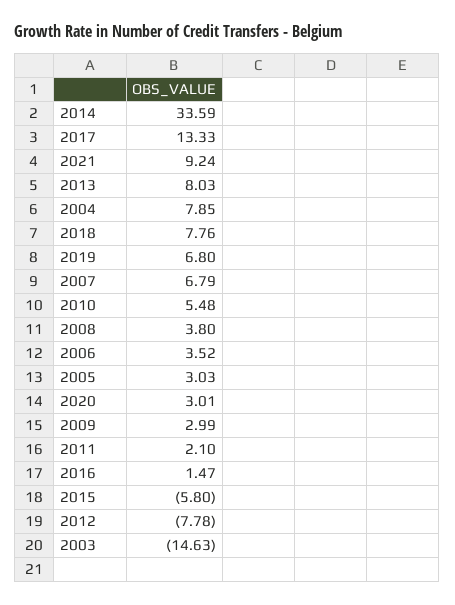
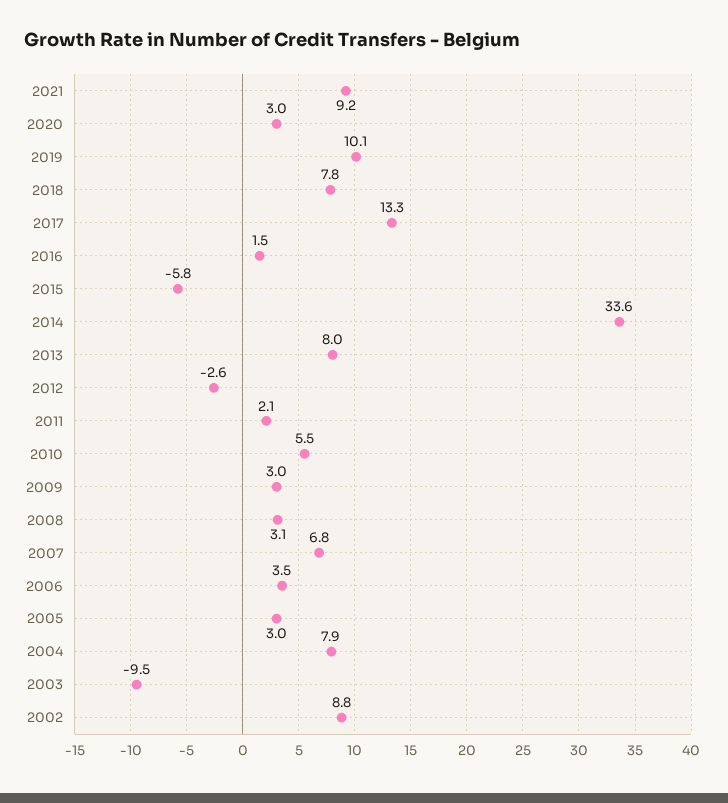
2019: 6.8 -> 10.1
2008: 3.8 -> 3.1
2012: -7.78 -> -2.6
2003: -14.63 -> -9.5
2002: none -> 8.8

